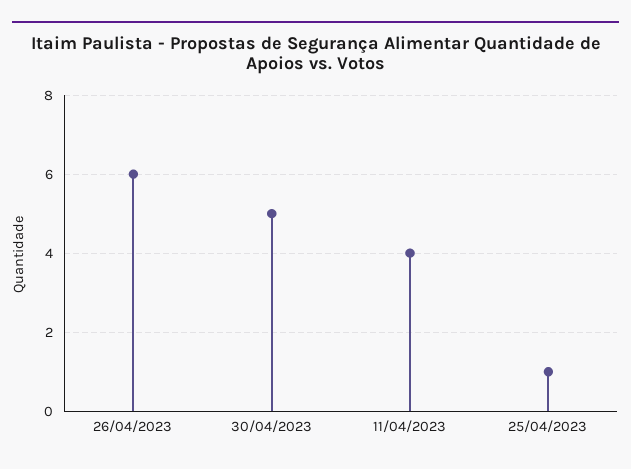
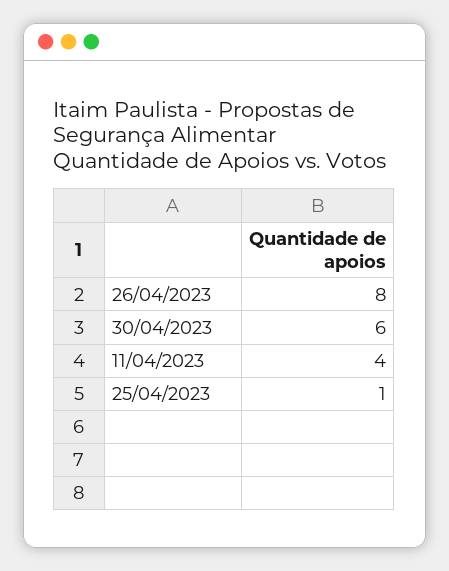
26/04/2023: 6 -> 8
30/04/2023: 5 -> 6

